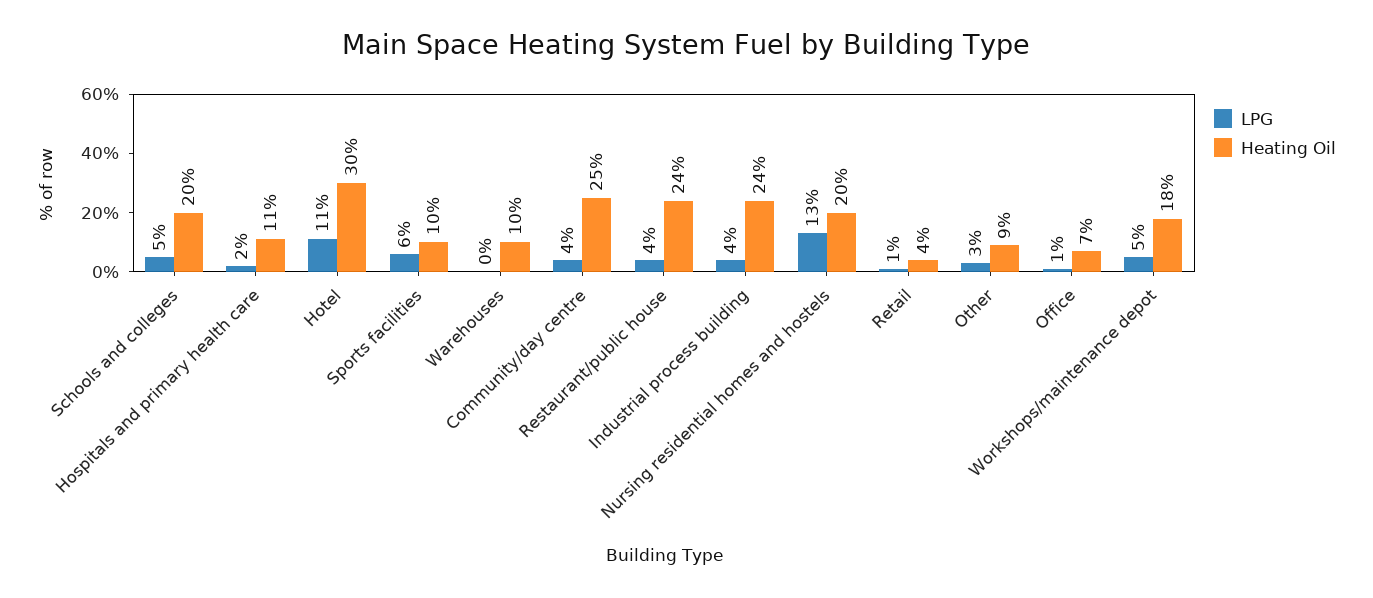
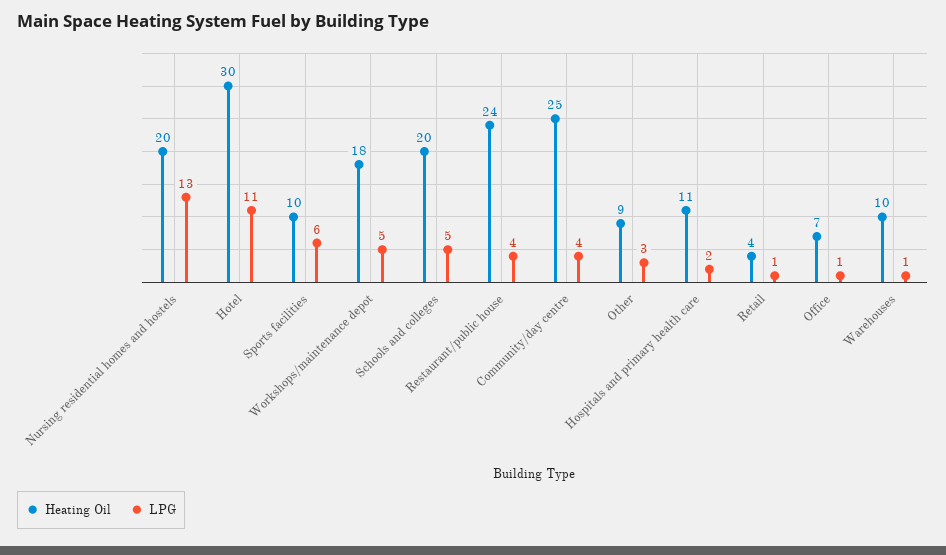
LPG, Warehouses: 0 -> 1
LPG, Industrial process building: 4 -> none
Heating Oil, Industrial process building: 24 -> none

